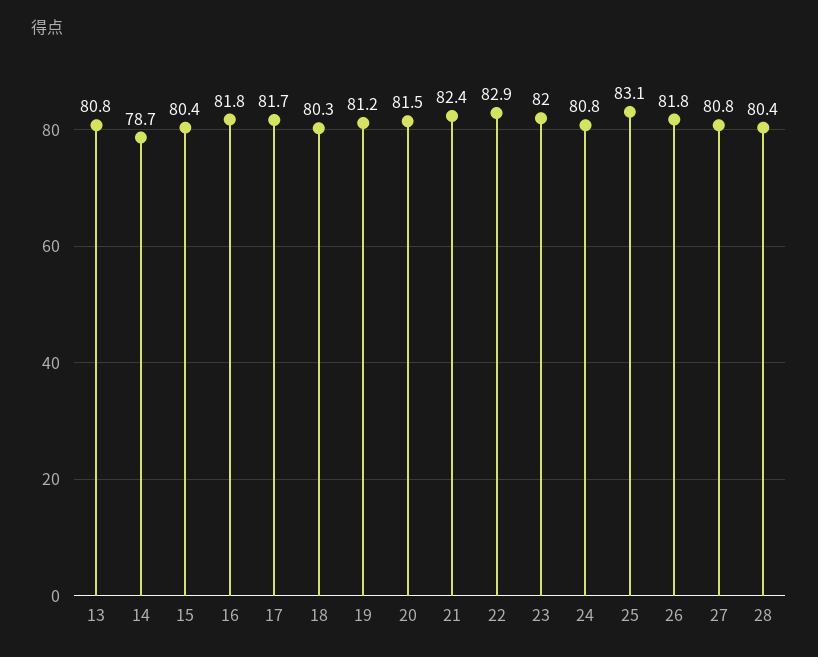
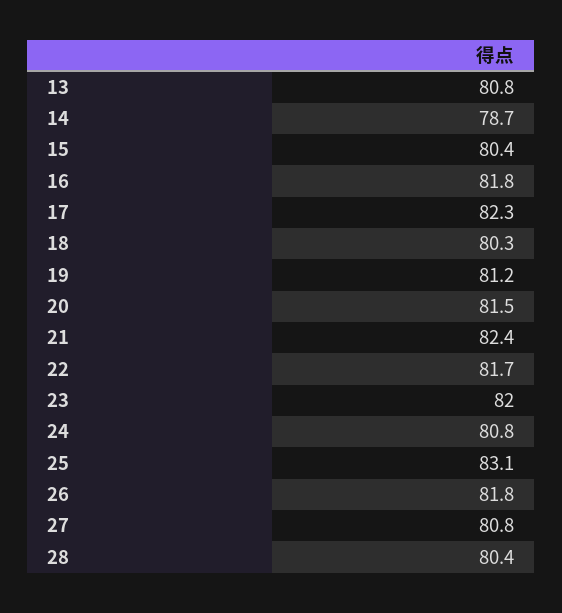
17: 81.7 -> 82.3
22: 82.9 -> 81.7

